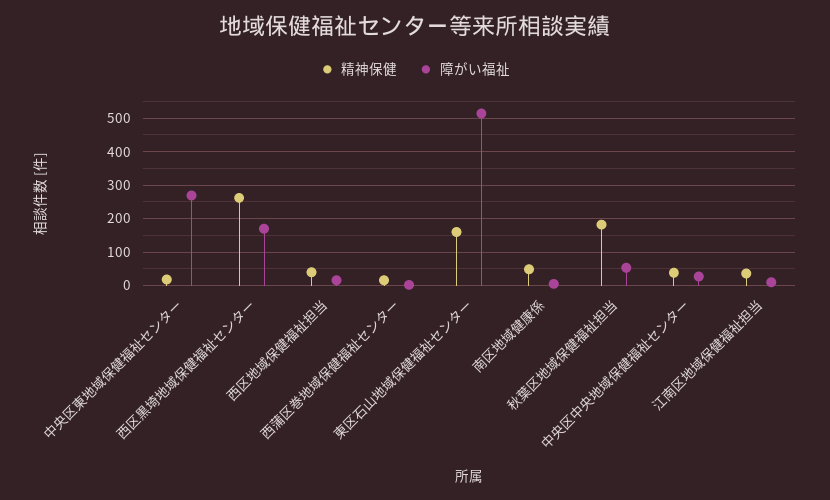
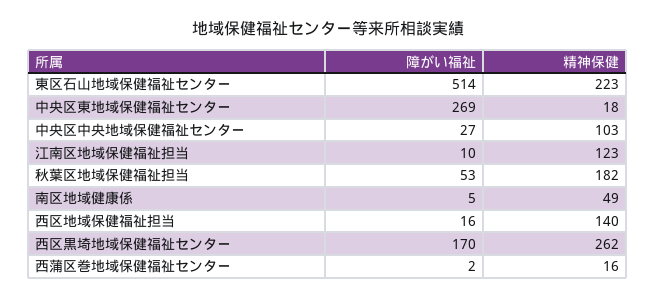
精神保健, 西区地域保健福祉担当: 40 -> 140
精神保健, 東区石山地域保健福祉センター: 160 -> 223
精神保健, 中央区中央地域保健福祉センター: 40 -> 103
精神保健, 江南区地域保健福祉担当: 40 -> 123

